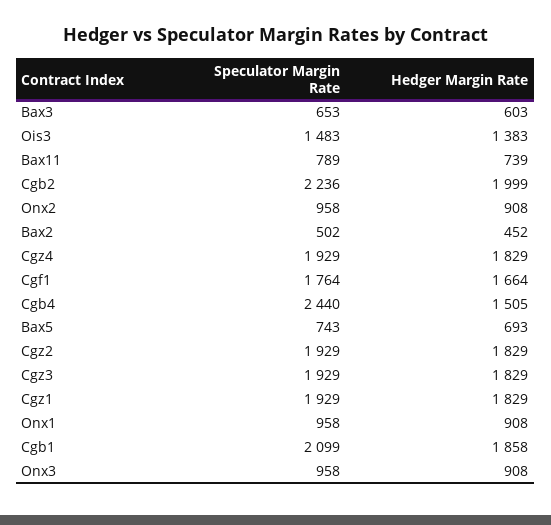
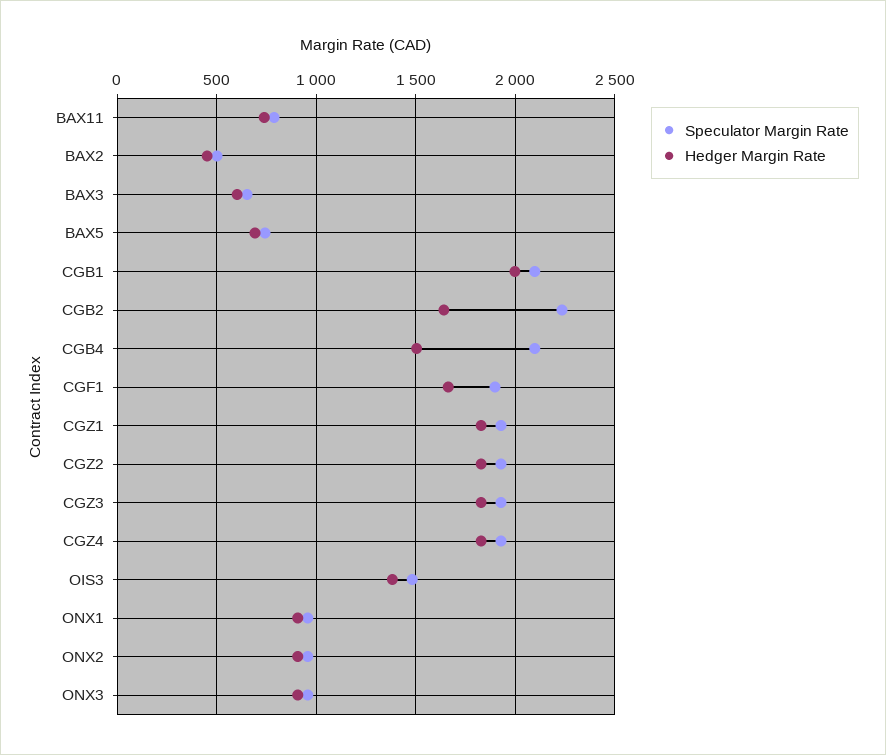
Hedger Margin Rate, Cgb2: 1999 -> 1650
Speculator Margin Rate, Cgf1: 1764 -> 1900
Speculator Margin Rate, Cgb4: 2440 -> 2100
Hedger Margin Rate, Cgb1: 1858 -> 2000

